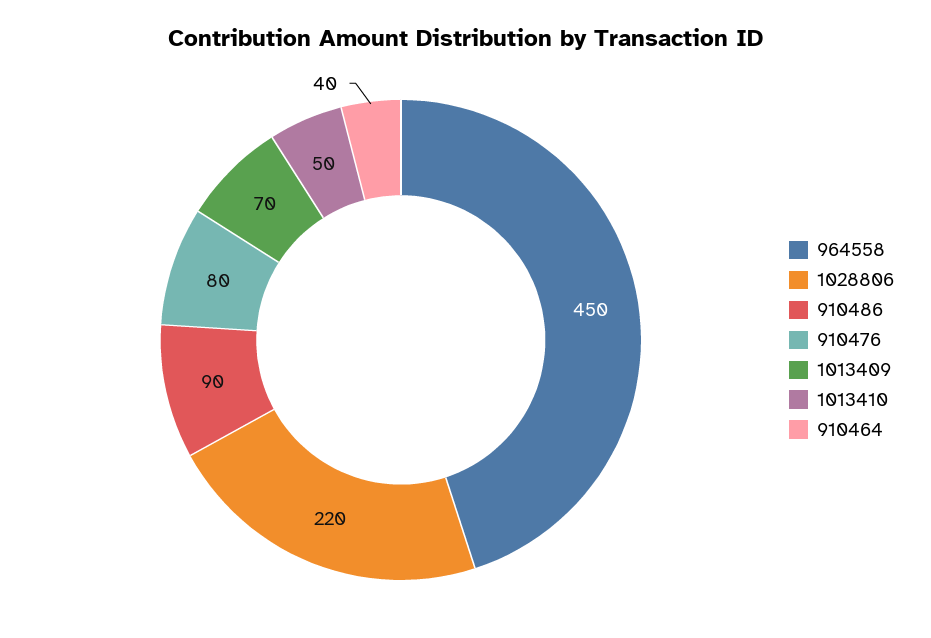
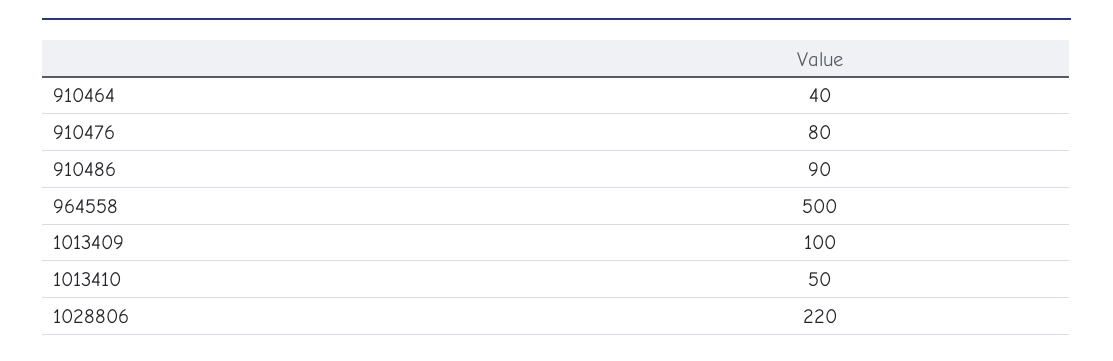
964558: 450 -> 500
1013409: 70 -> 100

